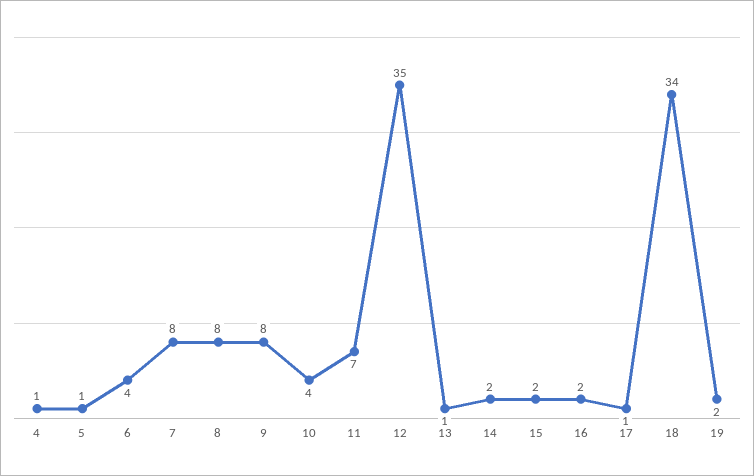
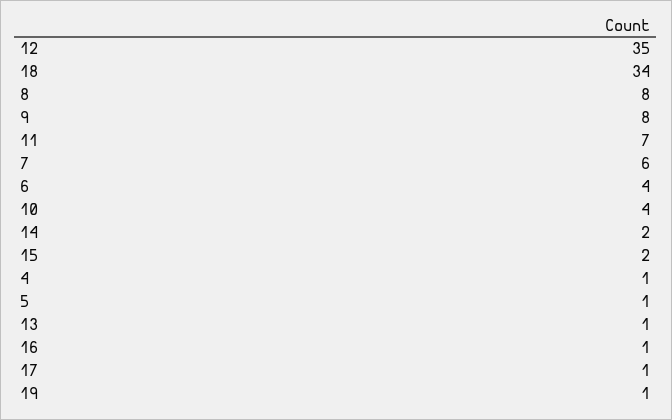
7: 8 -> 6
16: 2 -> 1
19: 2 -> 1

